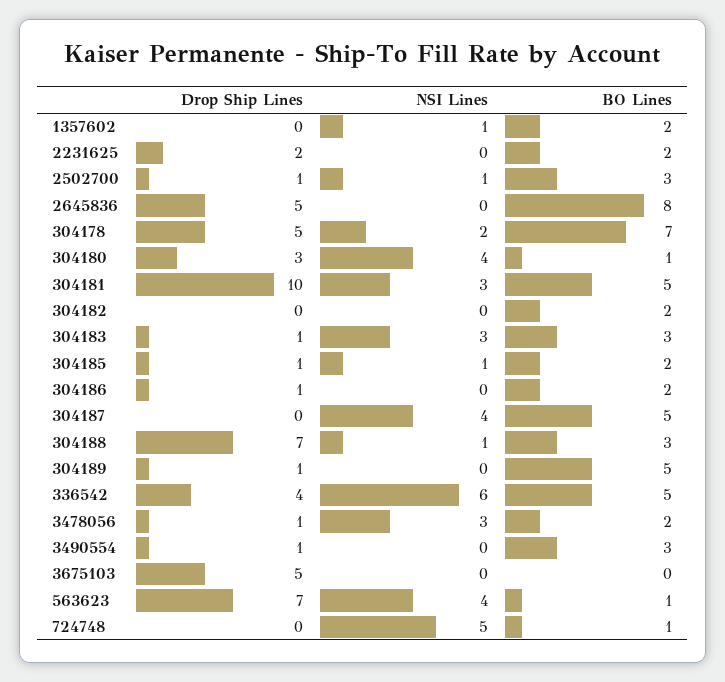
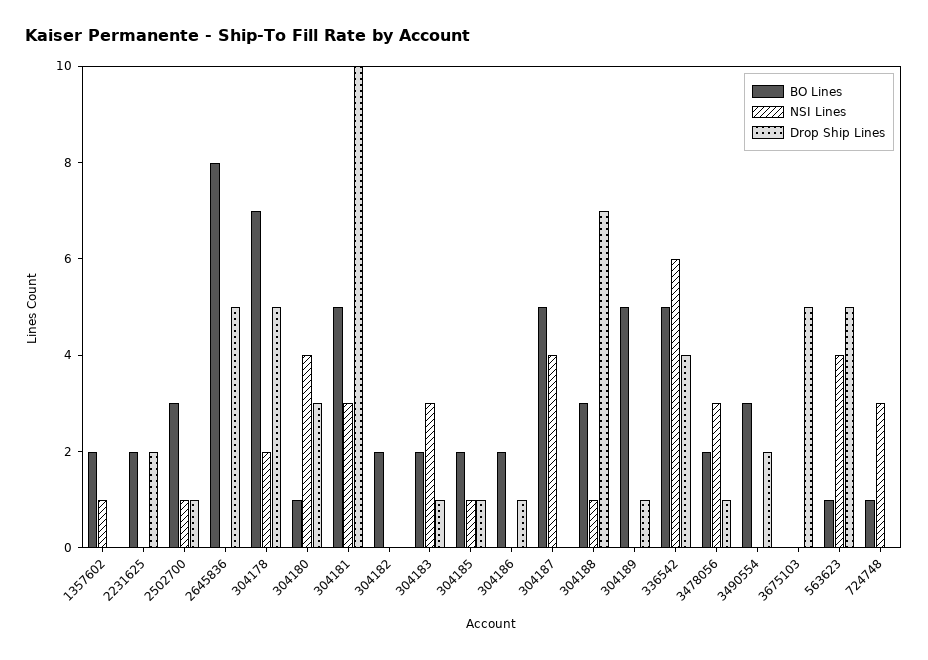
BO Lines, 304183: 3 -> 2
Drop Ship Lines, 3490554: 1 -> 2
Drop Ship Lines, 563623: 7 -> 5
NSI Lines, 724748: 5 -> 3

